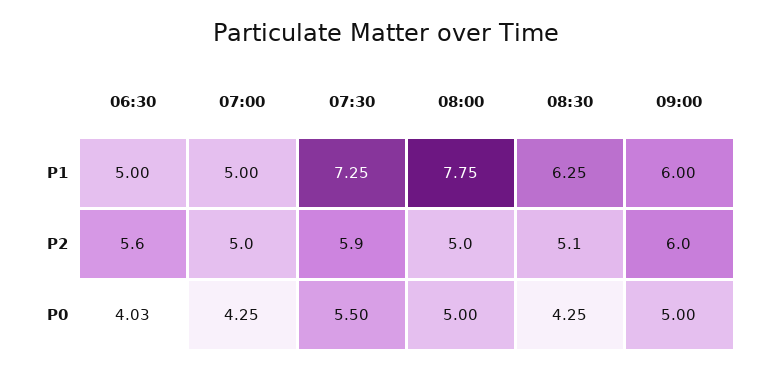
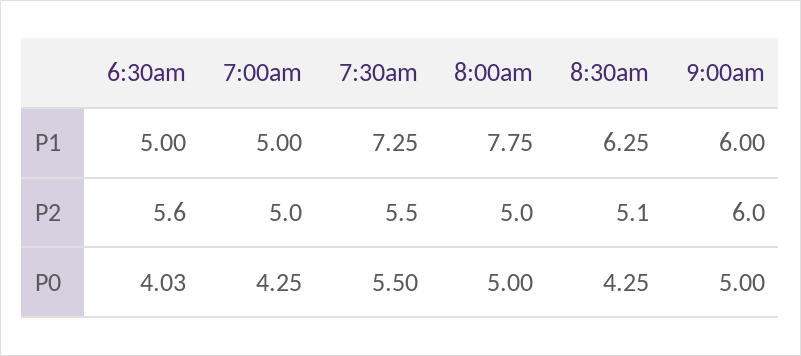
07:30, P2: 5.9 -> 5.5

